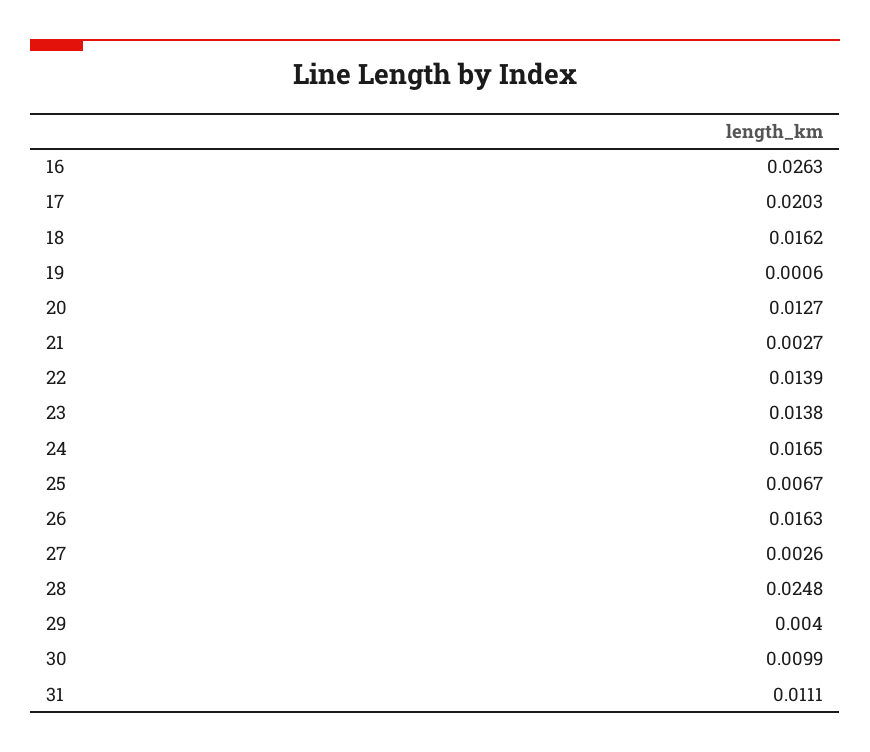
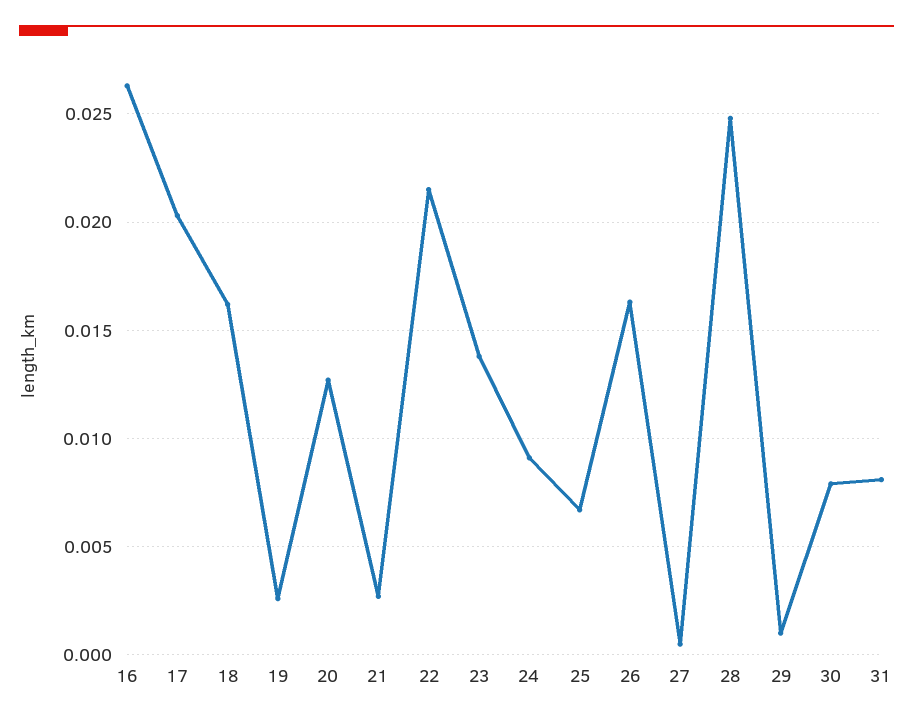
19: 0.0006 -> 0.0025
22: 0.0139 -> 0.0215
24: 0.0165 -> 0.009
27: 0.0026 -> 0.0005
29: 0.004 -> 0.001
30: 0.0099 -> 0.008
31: 0.0111 -> 0.008

